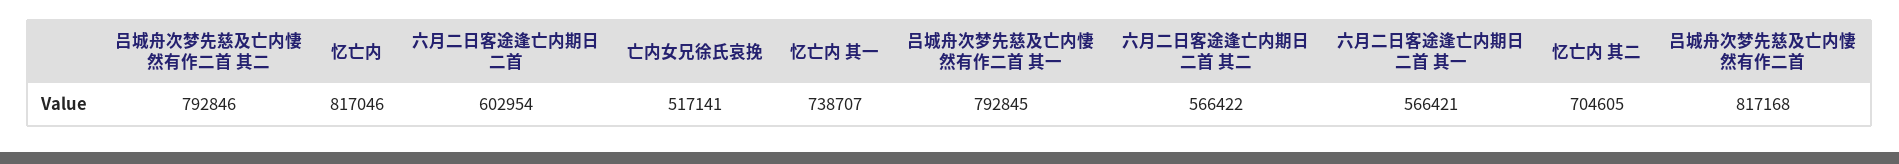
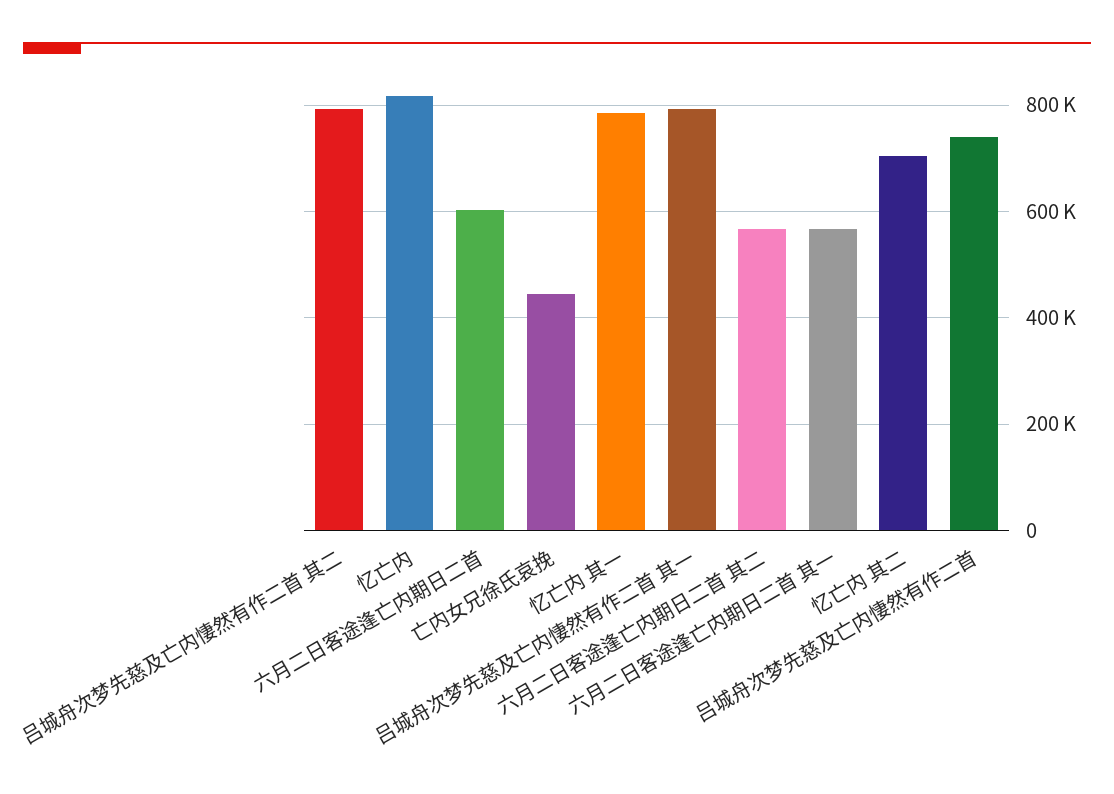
亡内女兄徐氏哀挽: 517141 -> 440000
忆亡内 其一: 738707 -> 780000
吕城舟次梦先慈及亡内悽然有作二首: 817168 -> 740000

